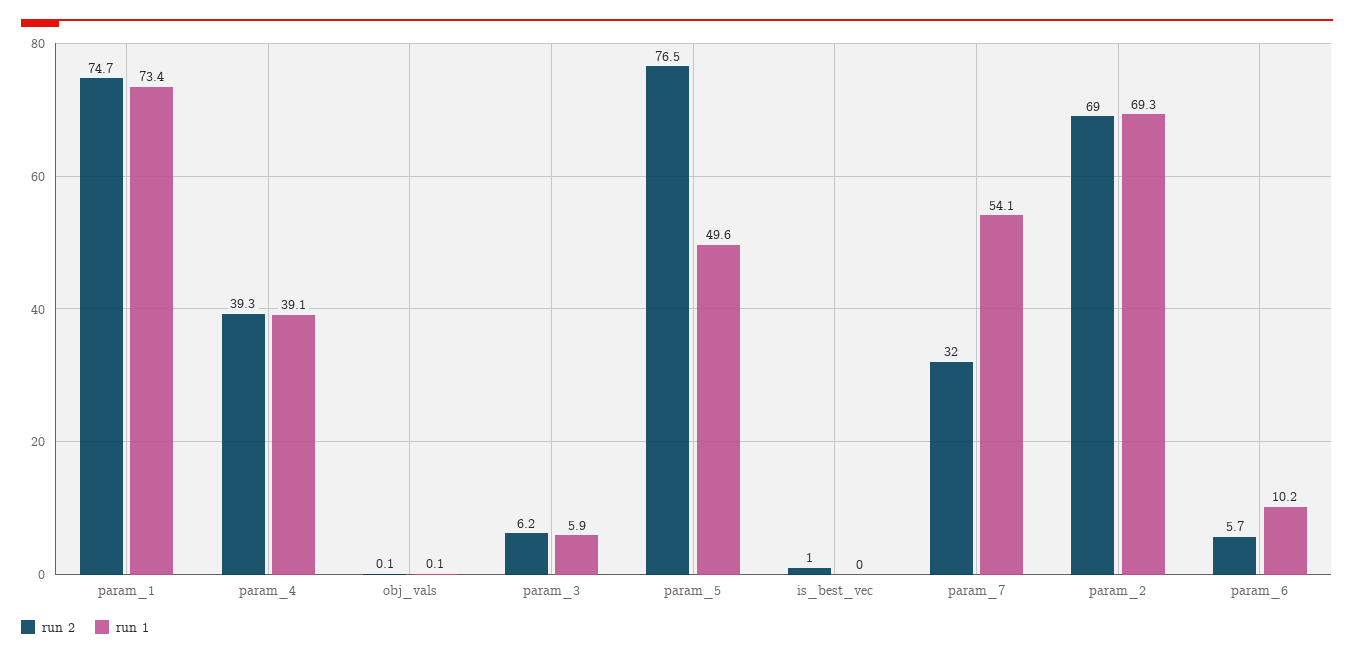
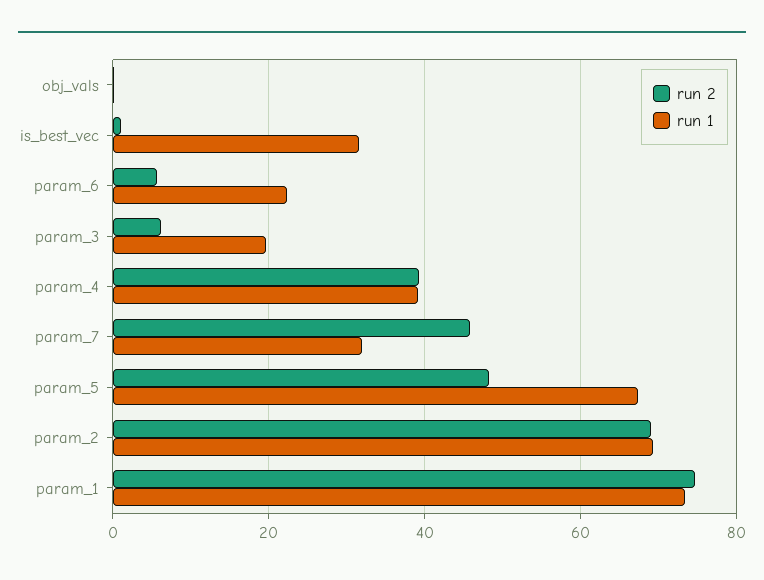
run 1, param_3: 5.9 -> 20
run 2, param_5: 76.5 -> 48
run 1, param_5: 49.6 -> 68
run 1, is_best_vec: 0 -> 32
run 2, param_7: 32 -> 46
run 1, param_7: 54.1 -> 32
run 1, param_6: 10.2 -> 22

